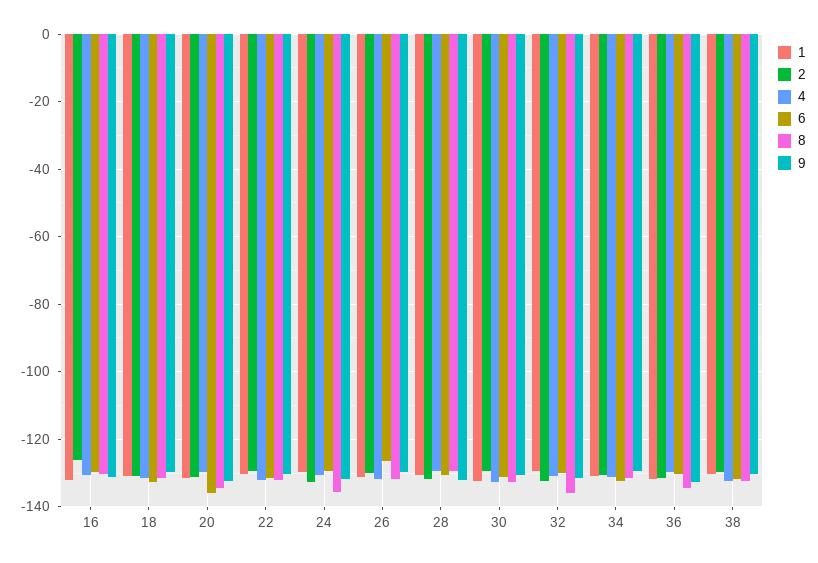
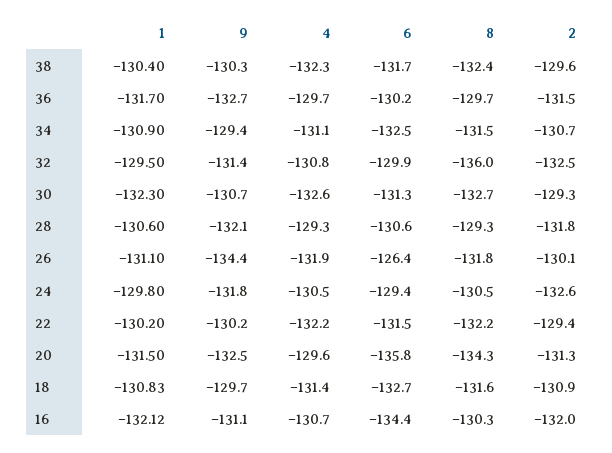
2, 16: -126 -> -132
6, 16: -130 -> -134.4
8, 24: -136 -> -130.5
9, 26: -130 -> -134.4
8, 36: -134 -> -129.7

